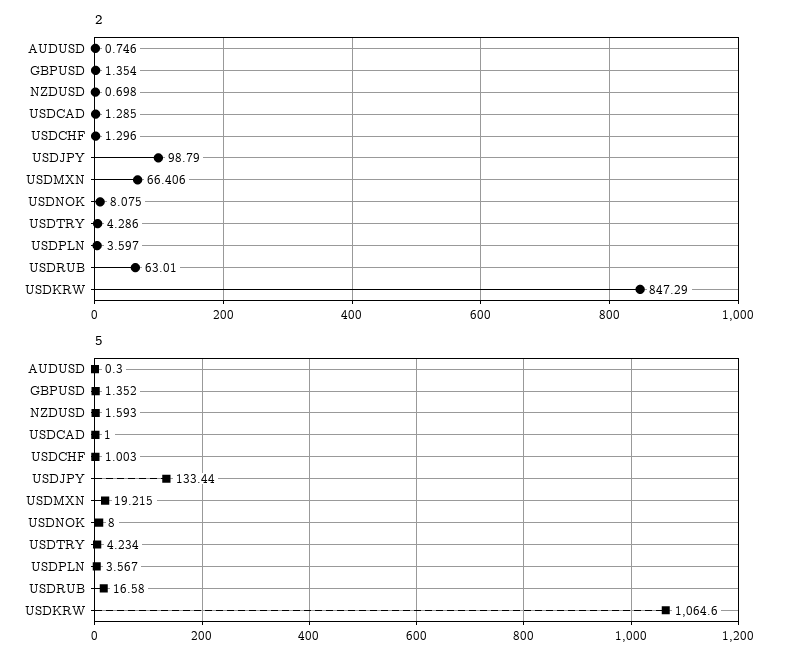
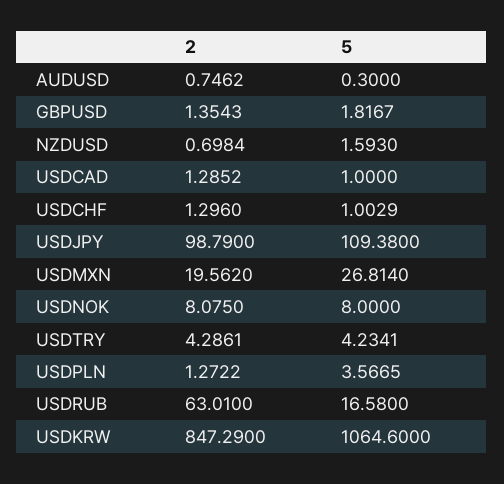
2, USDMXN: 66.406 -> 19.562
2, USDPLN: 3.597 -> 1.2722
5, GBPUSD: 1.352 -> 1.8167
5, USDJPY: 133.44 -> 109.38
5, USDMXN: 19.215 -> 26.814

